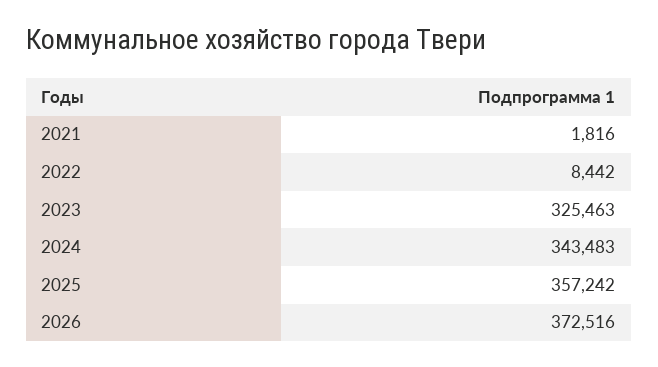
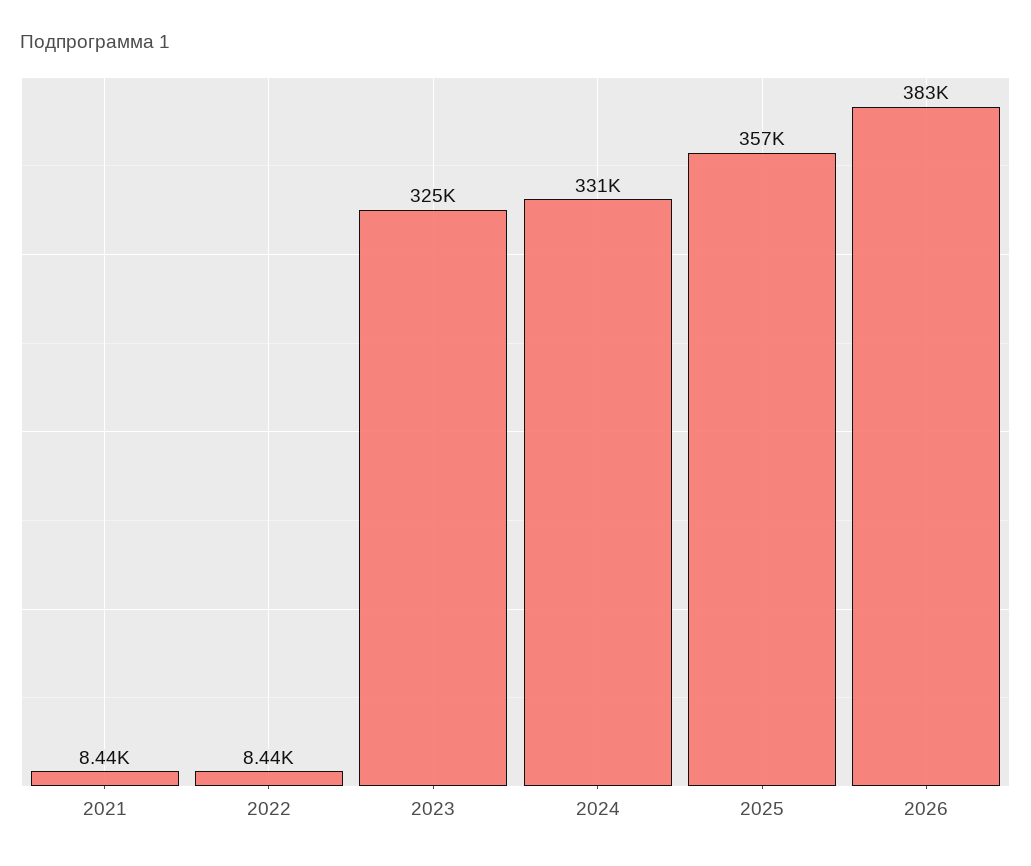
2021: 1816 -> 8440
2024: 343483 -> 331000
2026: 372516 -> 383000

